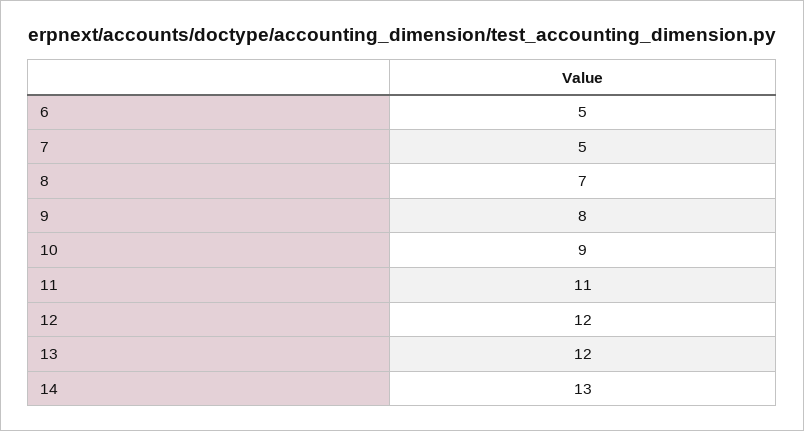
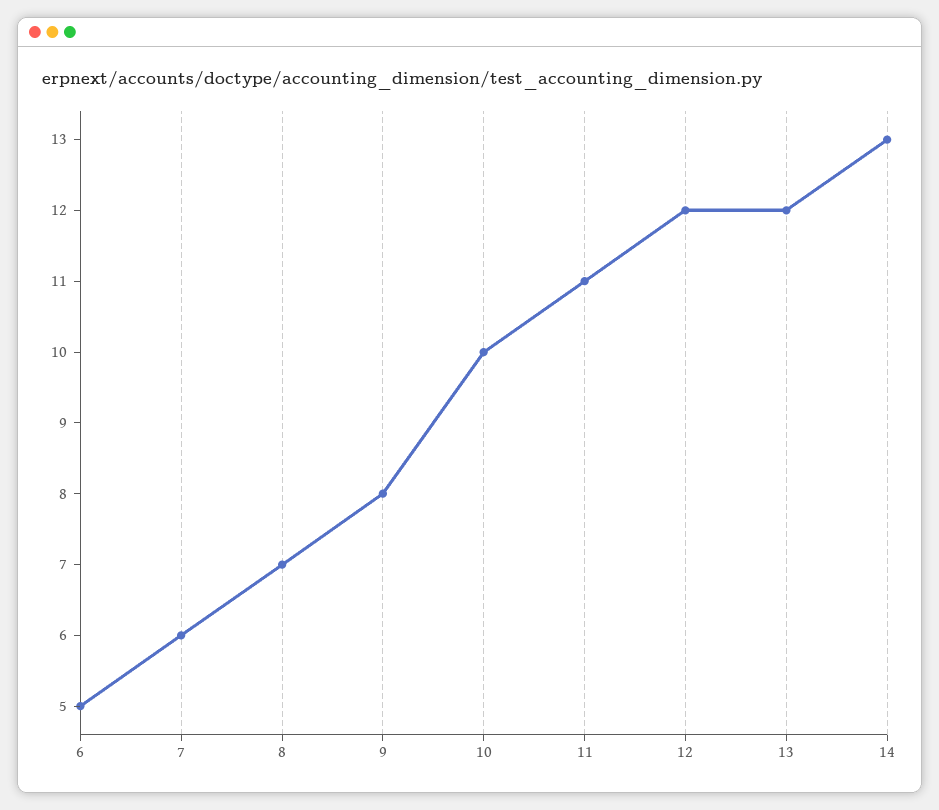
7: 5 -> 6
10: 9 -> 10

